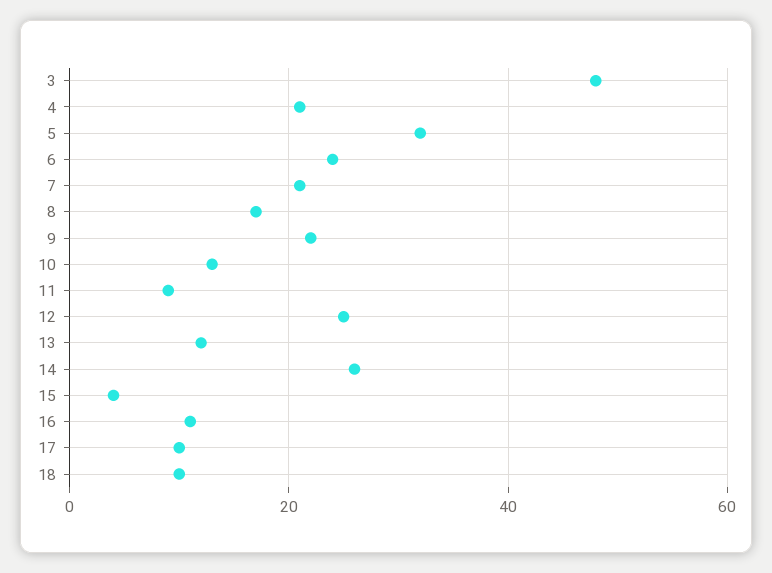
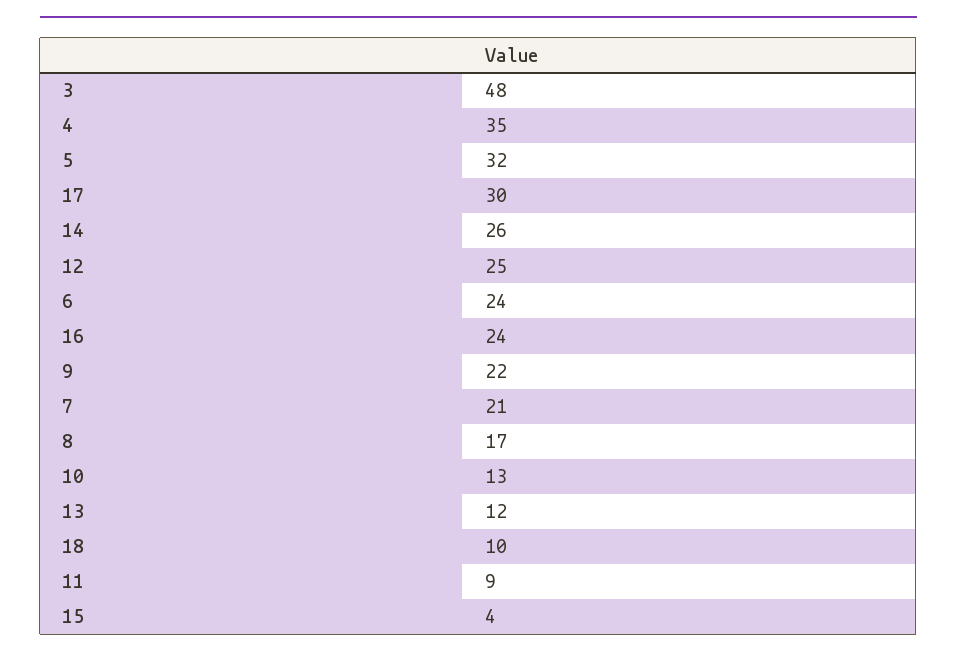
4: 20 -> 35
16: 10 -> 24
17: 10 -> 30

